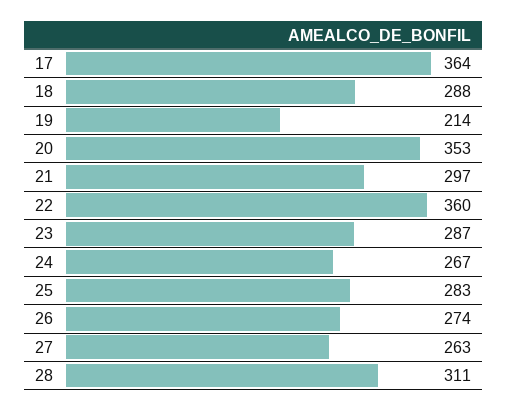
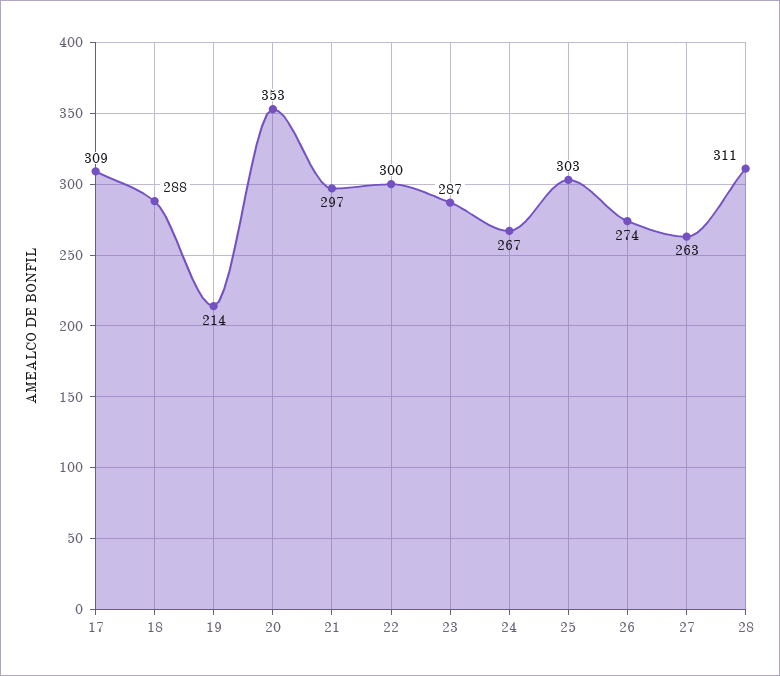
17: 364 -> 309
22: 360 -> 300
25: 283 -> 303

